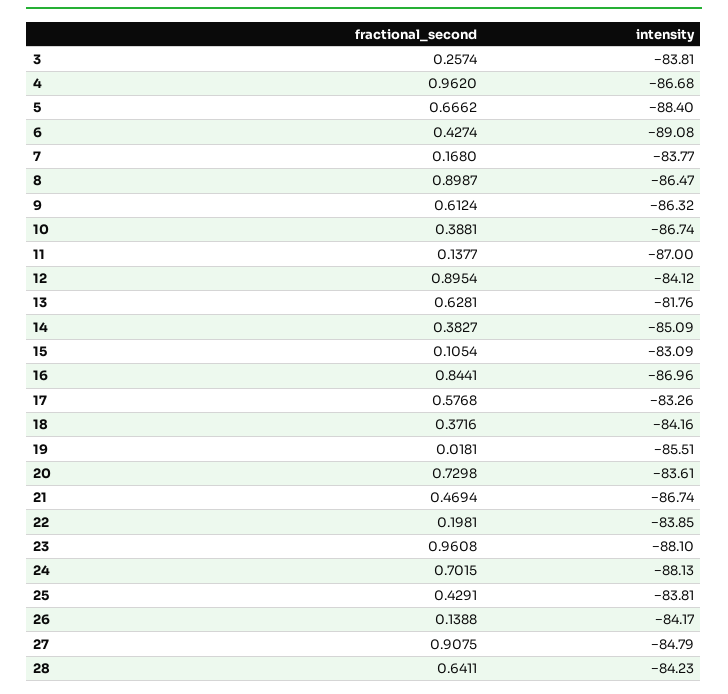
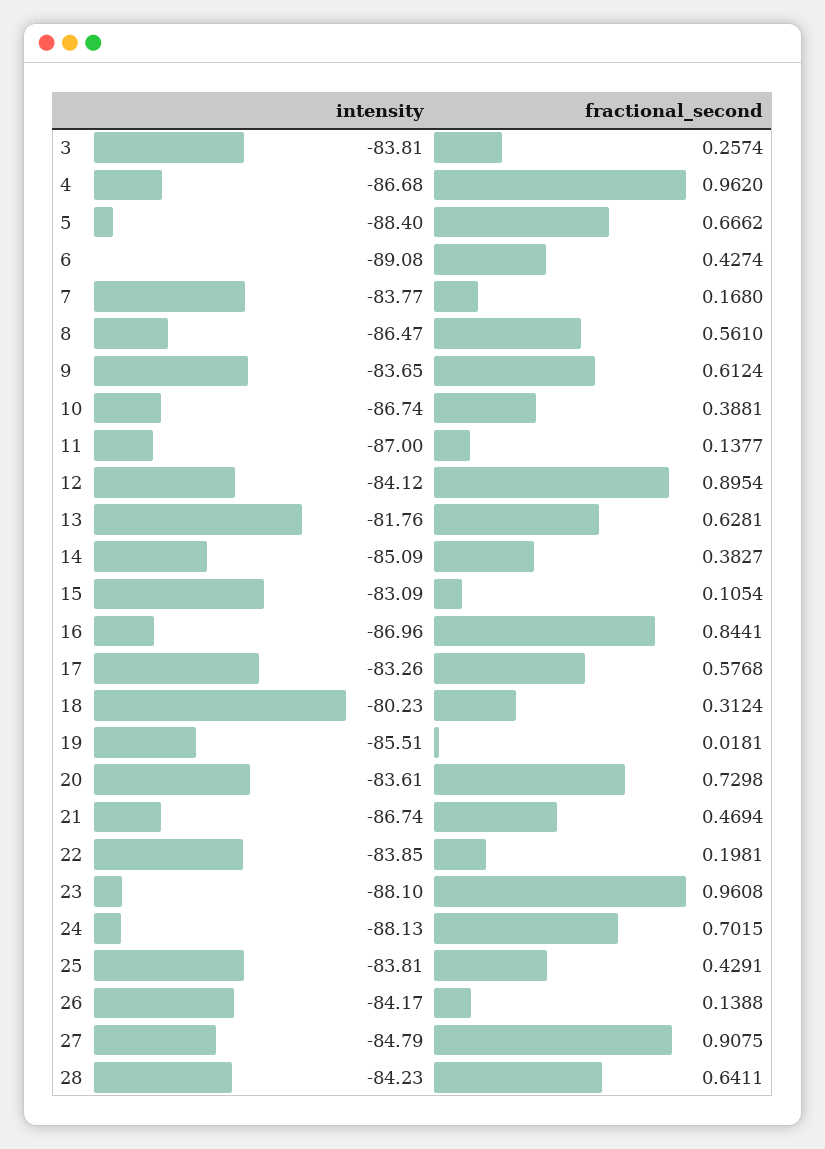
fractional_second, 8: 0.8987 -> 0.561
intensity, 9: -86.32 -> -83.65
fractional_second, 18: 0.3716 -> 0.3124
intensity, 18: -84.16 -> -80.23

